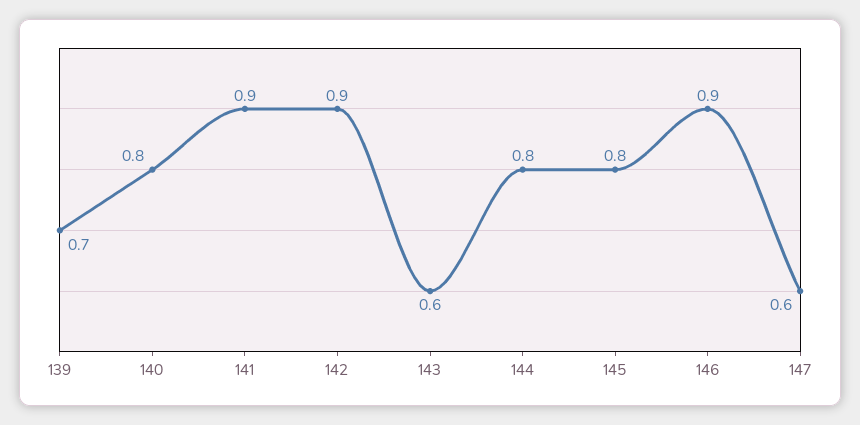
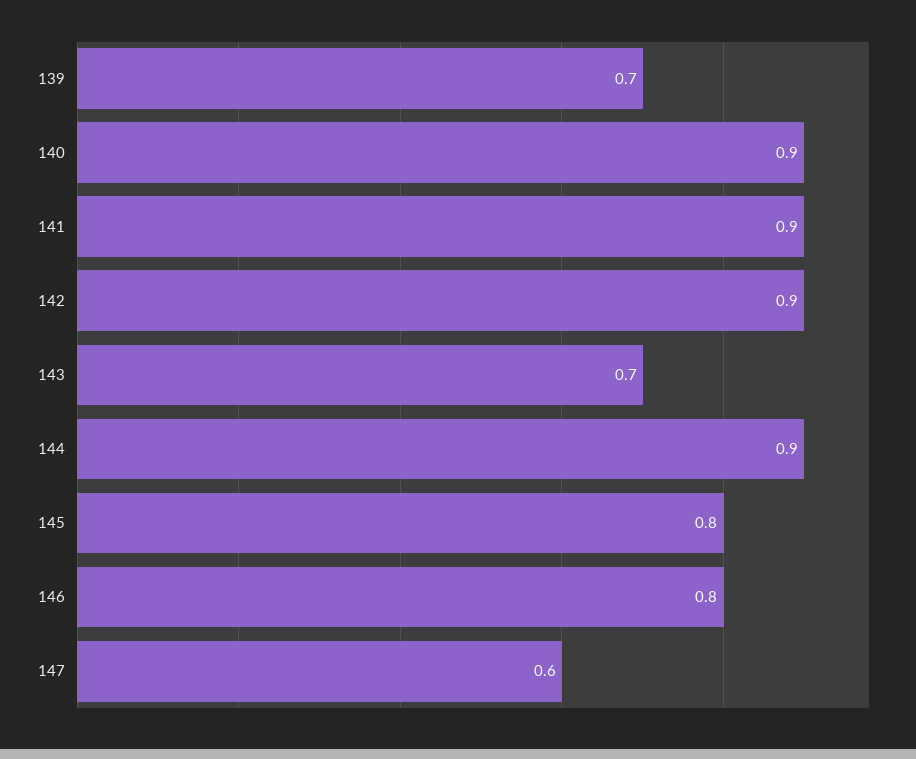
140: 0.8 -> 0.9
143: 0.6 -> 0.7
144: 0.8 -> 0.9
146: 0.9 -> 0.8

